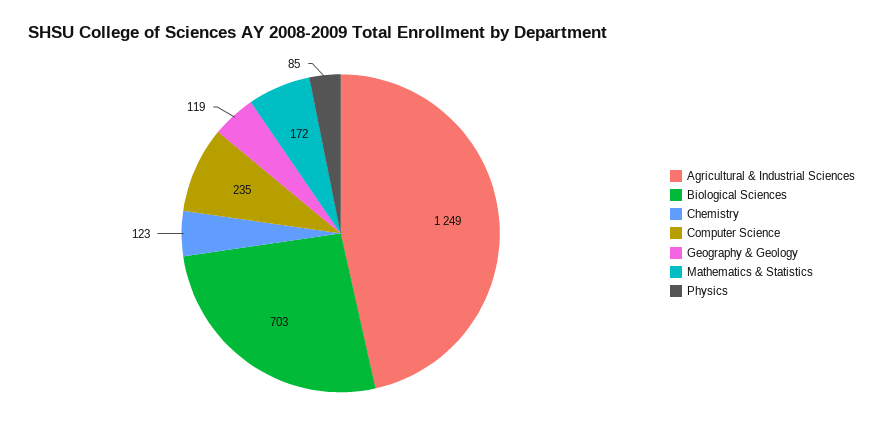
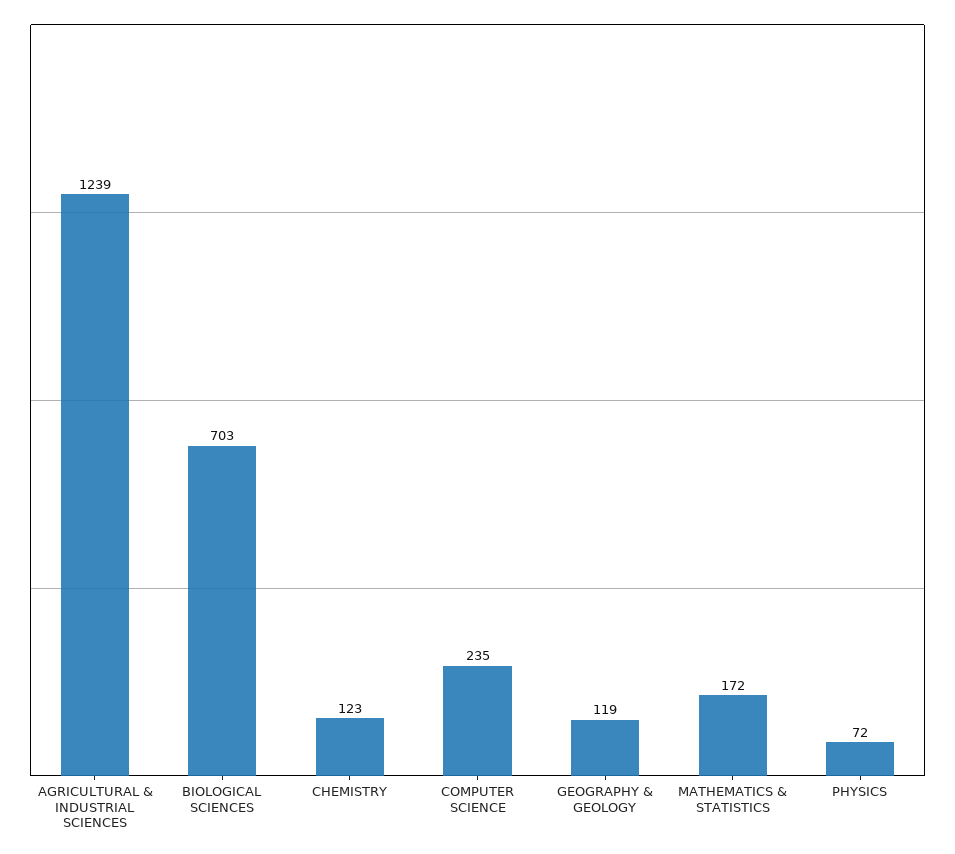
Agricultural & Industrial Sciences: 1249 -> 1239
Physics: 85 -> 72

